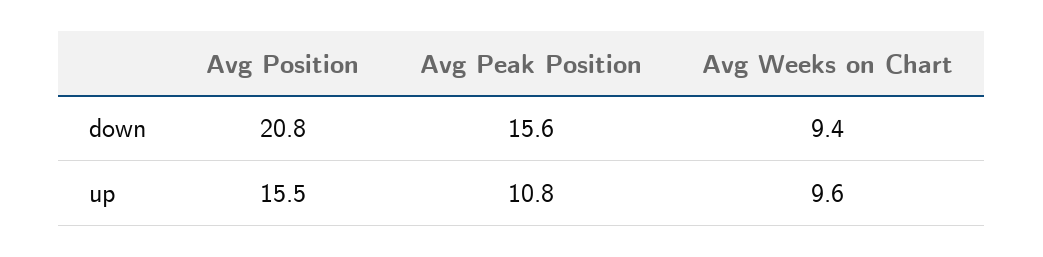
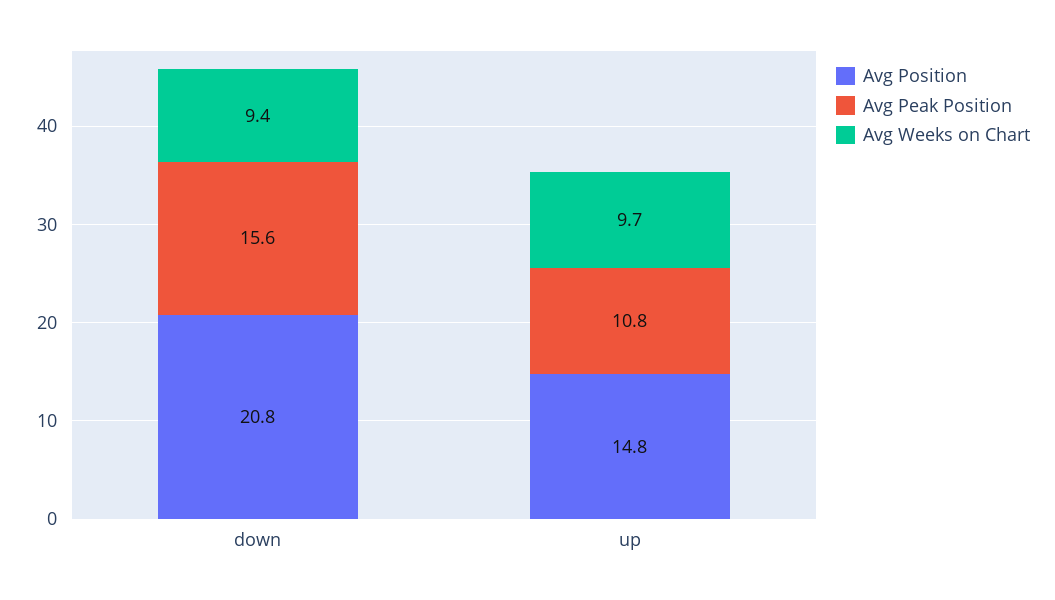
Avg Position, up: 15.5 -> 14.8
Avg Weeks on Chart, up: 9.6 -> 9.7

